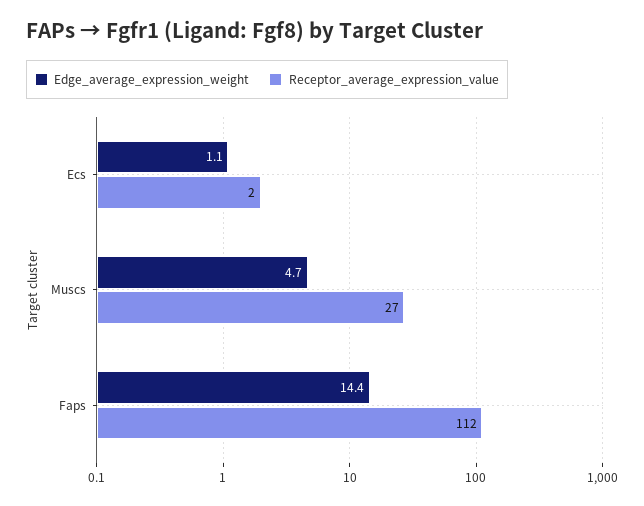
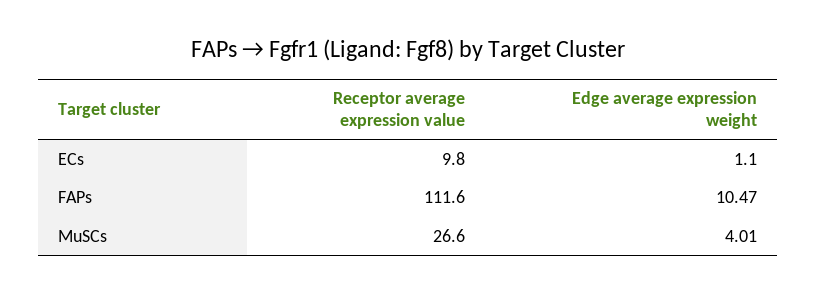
Receptor_average_expression_value, Ecs: 2 -> 9.8
Edge_average_expression_weight, Muscs: 4.7 -> 4.01
Edge_average_expression_weight, Faps: 14.4 -> 10.47

